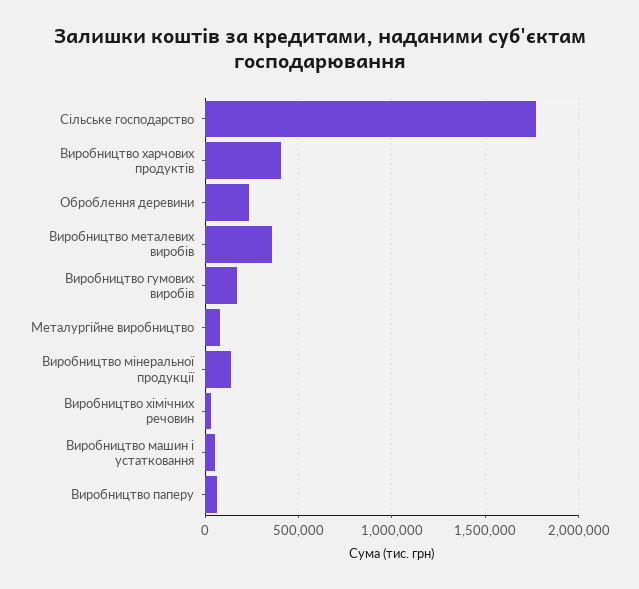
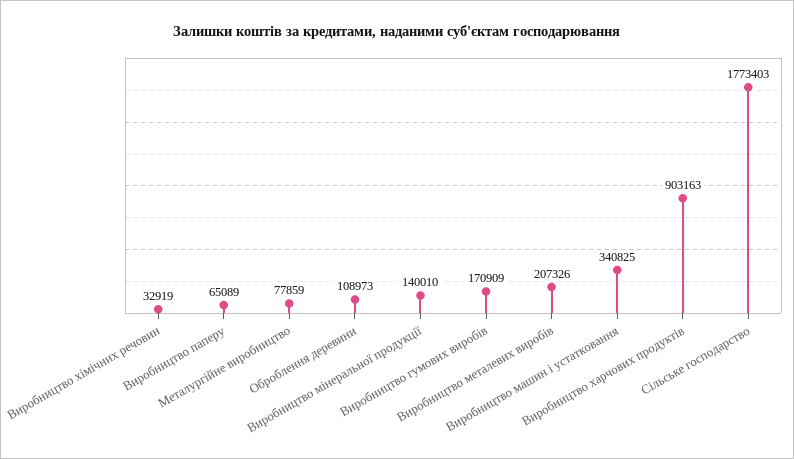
Виробництво харчових продуктів: 400000 -> 903163
Оброблення деревини: 250000 -> 108973
Виробництво металевих виробів: 350000 -> 207326
Виробництво машин і устатковання: 50000 -> 340825

